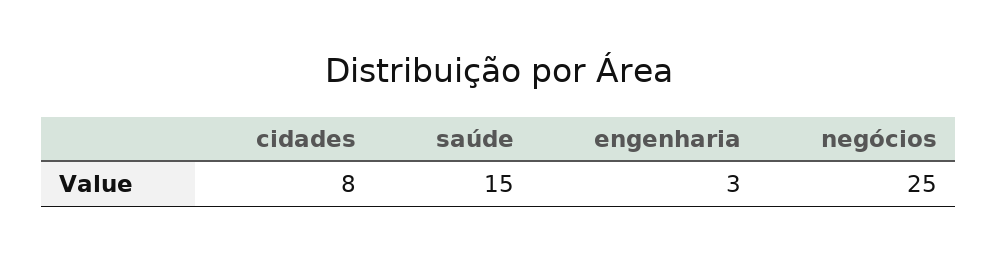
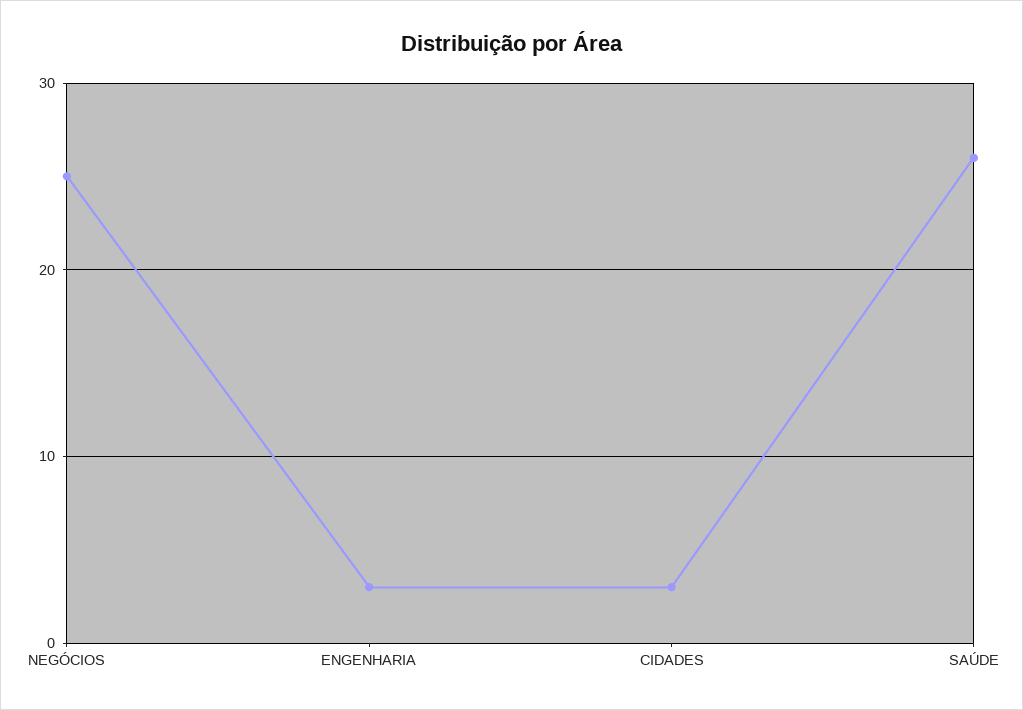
cidades: 8 -> 3
saúde: 15 -> 26

